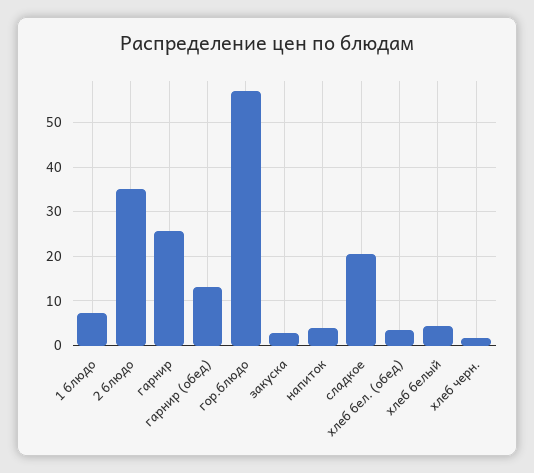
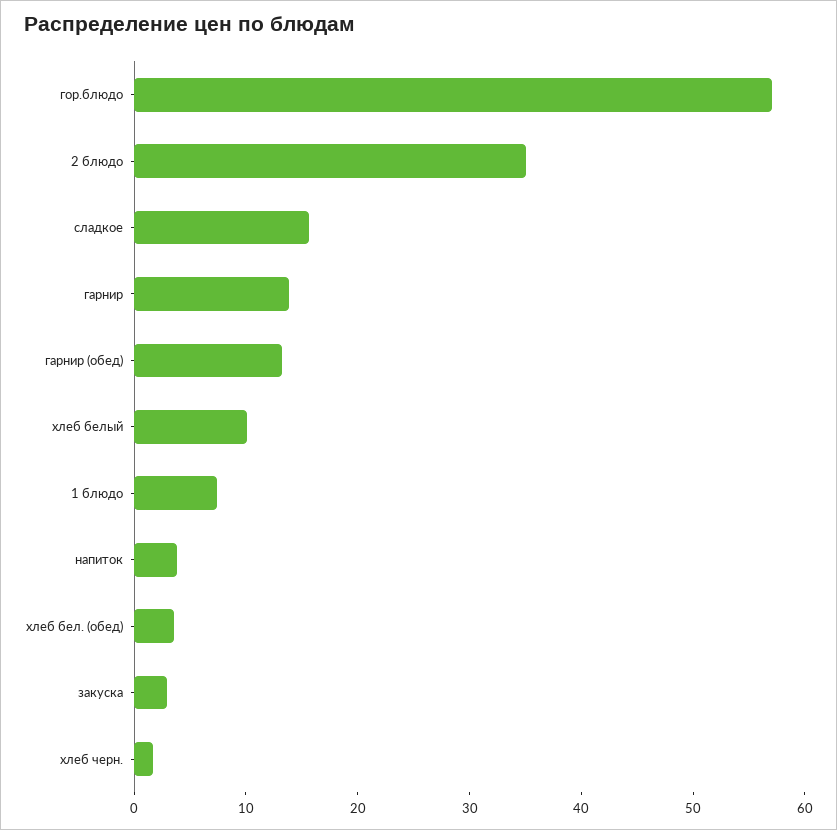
гарнир: 26 -> 14
сладкое: 20 -> 16
хлеб белый: 4 -> 10

